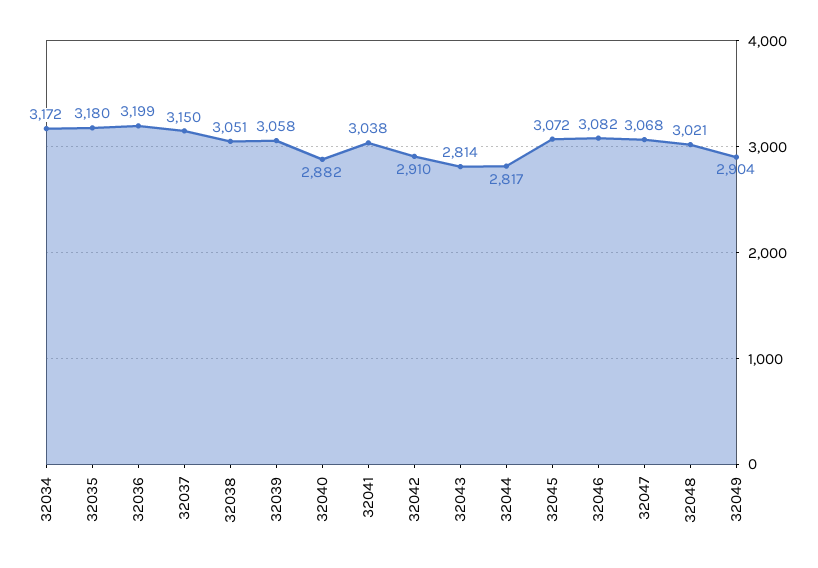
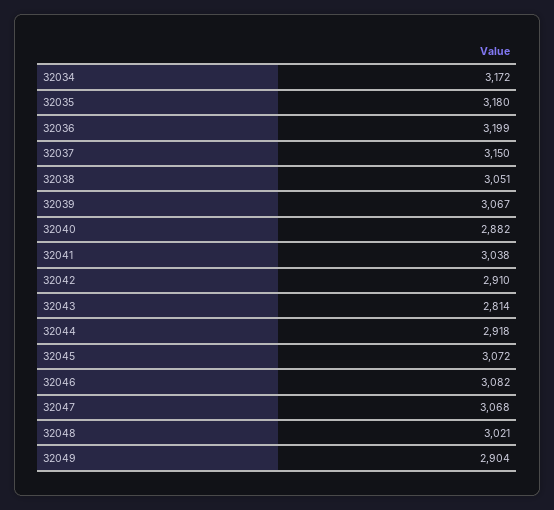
32039: 3058 -> 3067
32044: 2817 -> 2918

